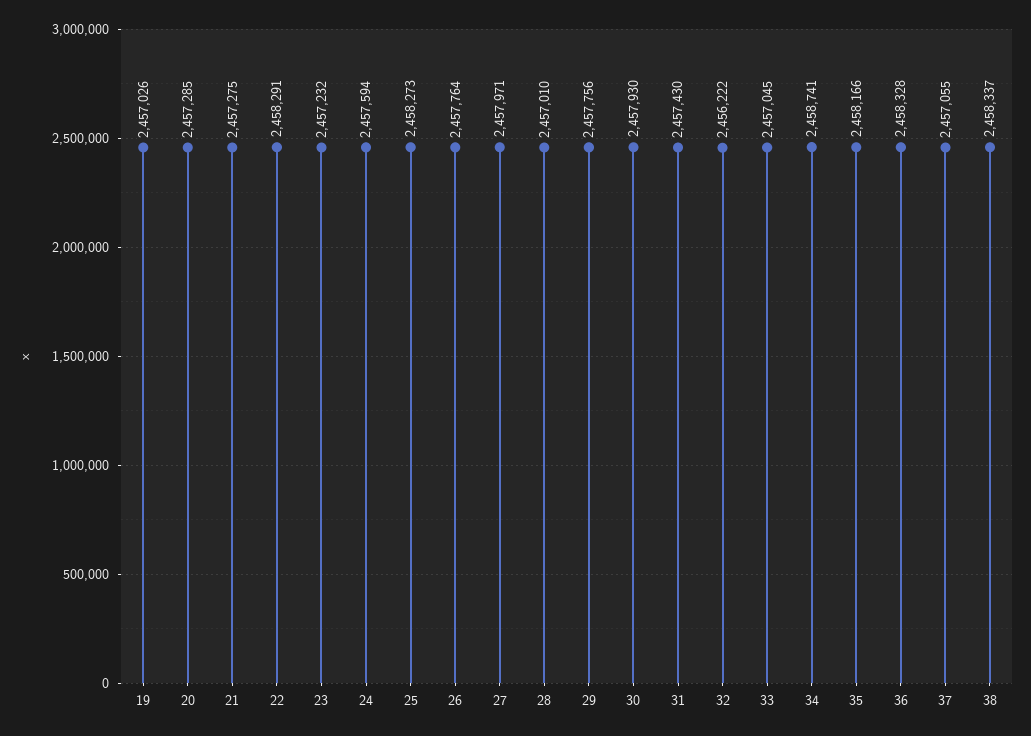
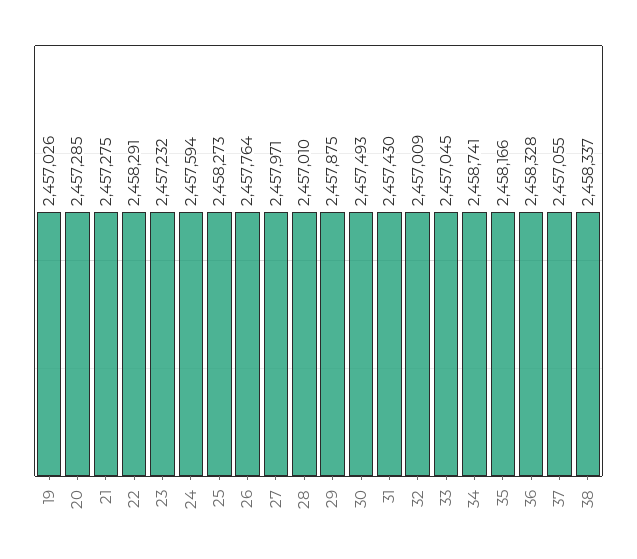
29: 2457756 -> 2457875
30: 2457930 -> 2457493
32: 2456222 -> 2457009

